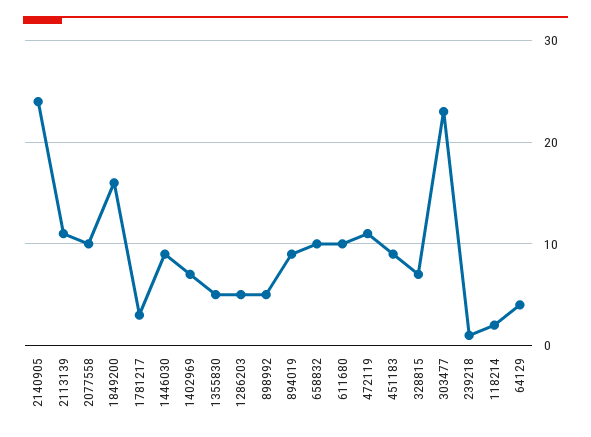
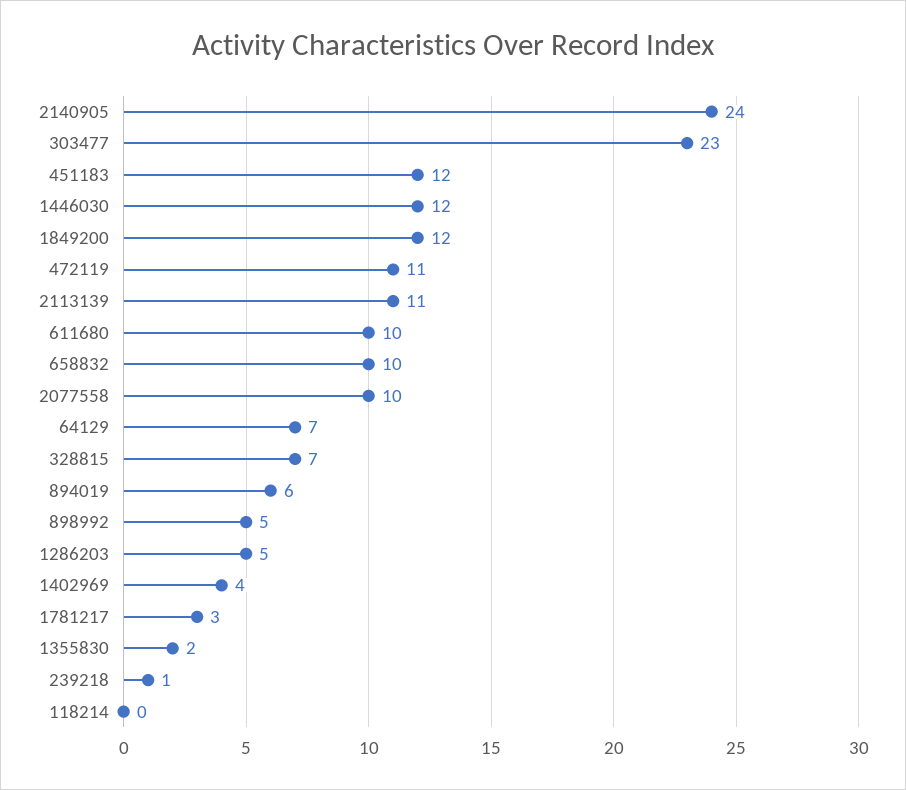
1849200: 16 -> 12
1446030: 9 -> 12
1402969: 7 -> 4
1355830: 5 -> 2
894019: 9 -> 6
451183: 9 -> 12
118214: 2 -> 0
64129: 4 -> 7

